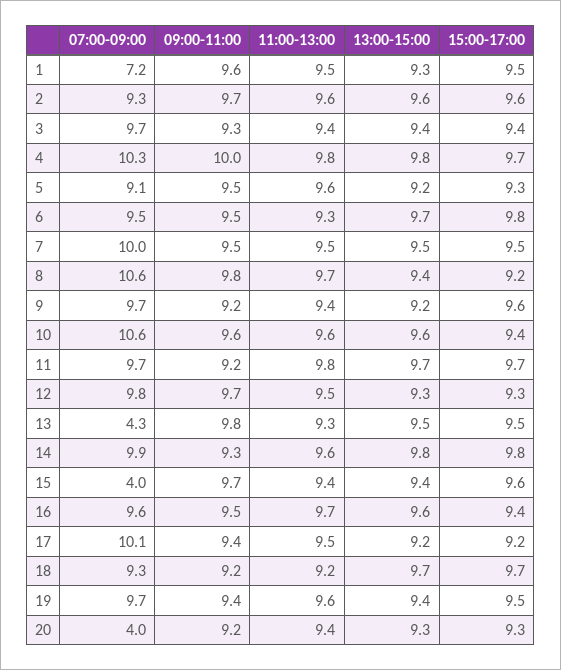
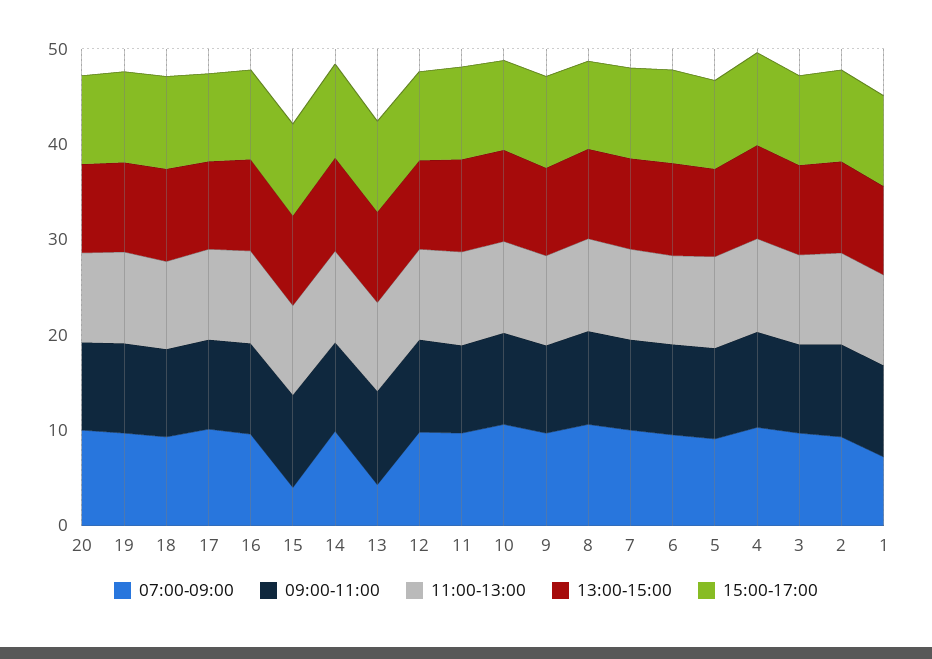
07:00-09:00, 20: 4 -> 10

